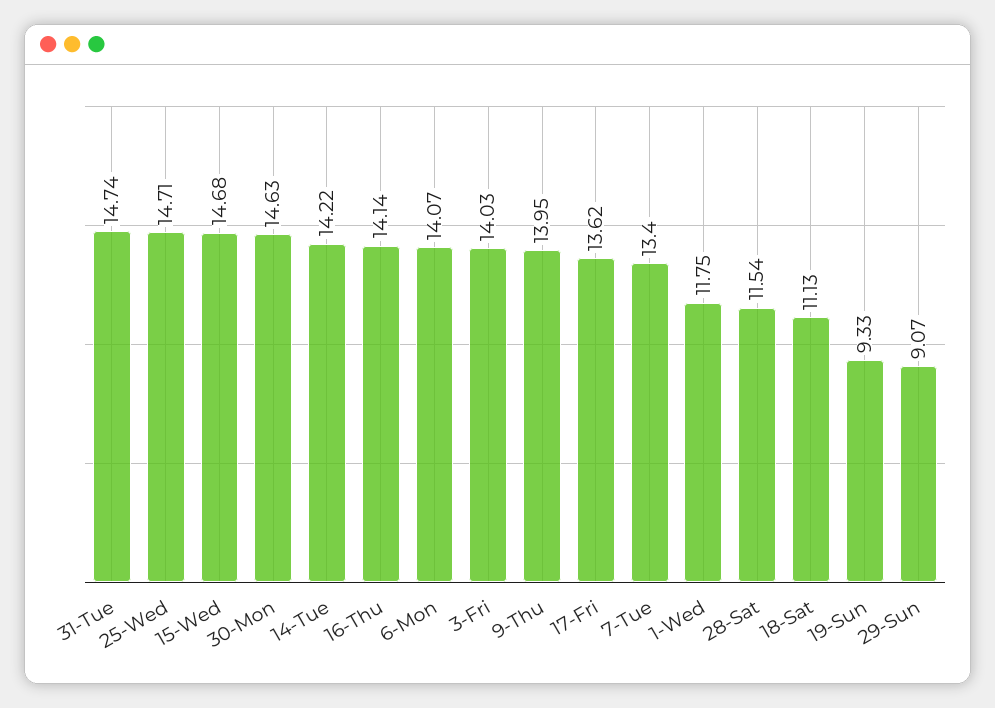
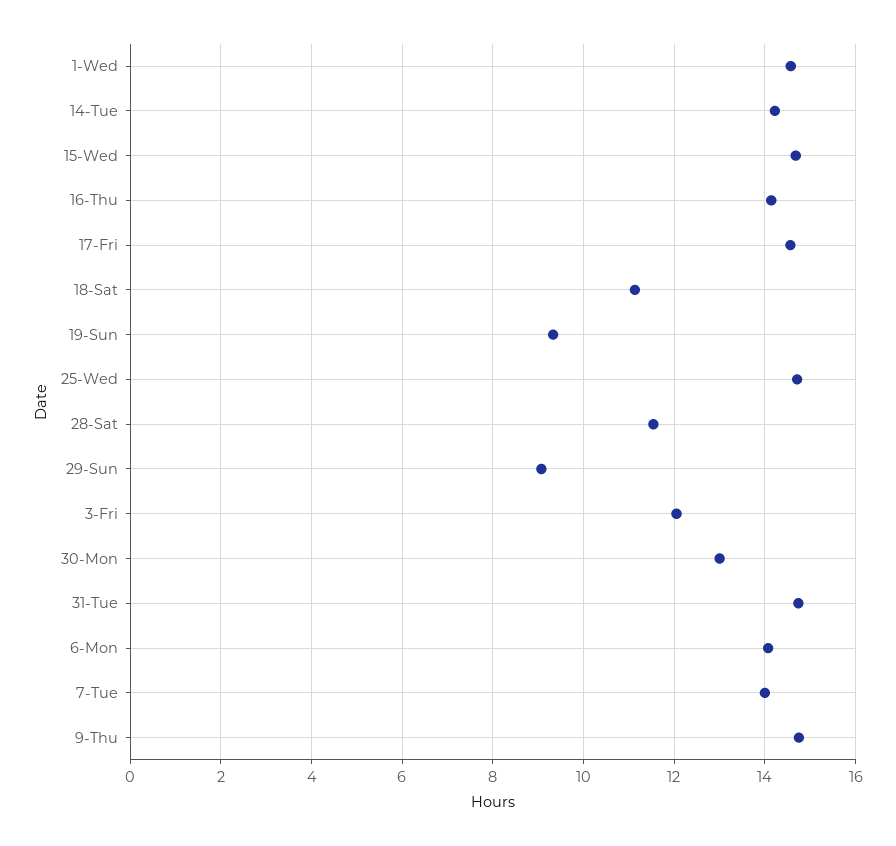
30-Mon: 14.63 -> 13
3-Fri: 14.03 -> 12
9-Thu: 13.95 -> 14.8
17-Fri: 13.62 -> 14.6
7-Tue: 13.4 -> 14
1-Wed: 11.75 -> 14.6

